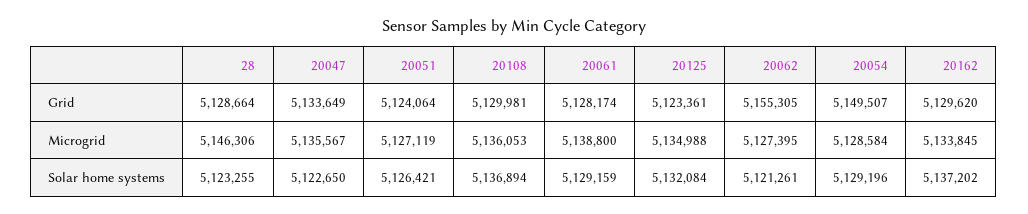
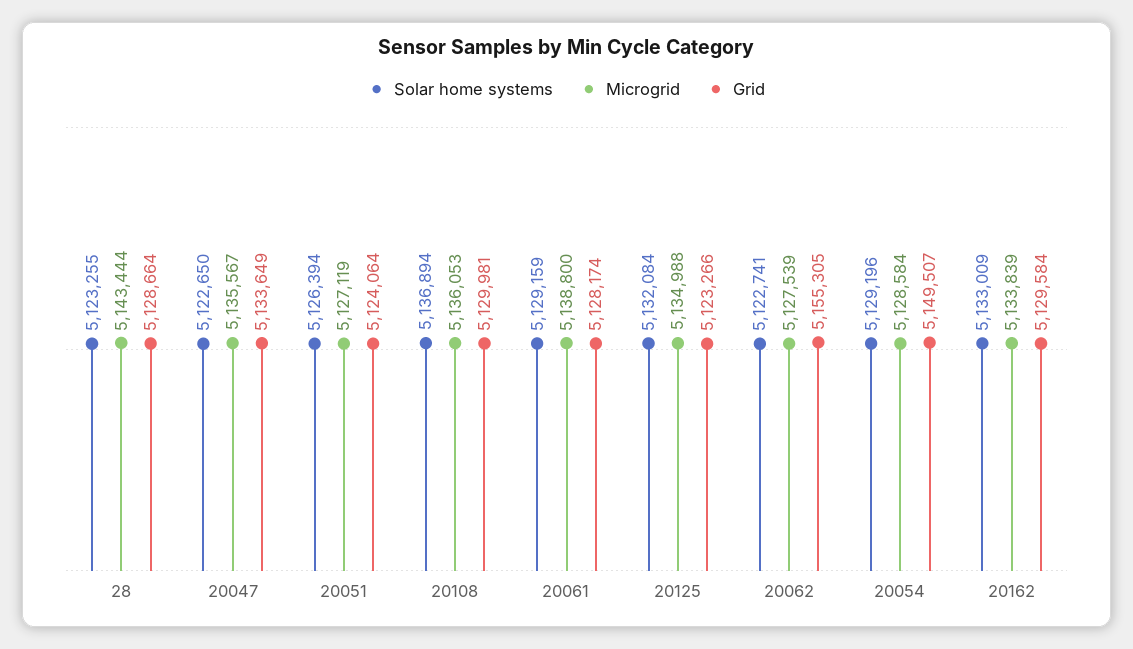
Grid, 20125: 5123361 -> 5123266
Grid, 20162: 5129620 -> 5129584
Microgrid, 28: 5146306 -> 5143444
Microgrid, 20062: 5127395 -> 5127539
Microgrid, 20162: 5133845 -> 5133839
Solar home systems, 20051: 5126421 -> 5126394
Solar home systems, 20062: 5121261 -> 5122741
Solar home systems, 20162: 5137202 -> 5133009

